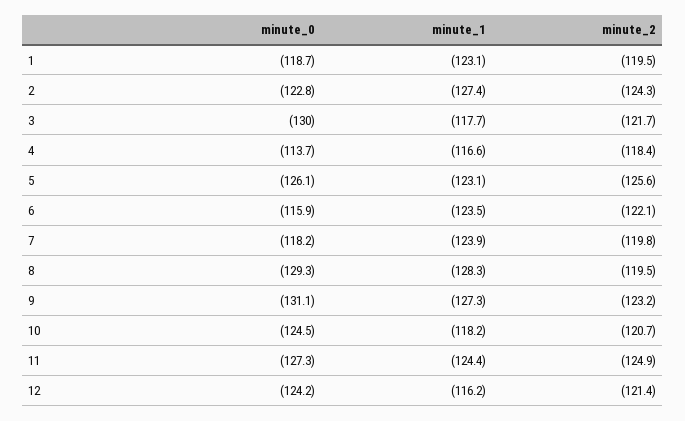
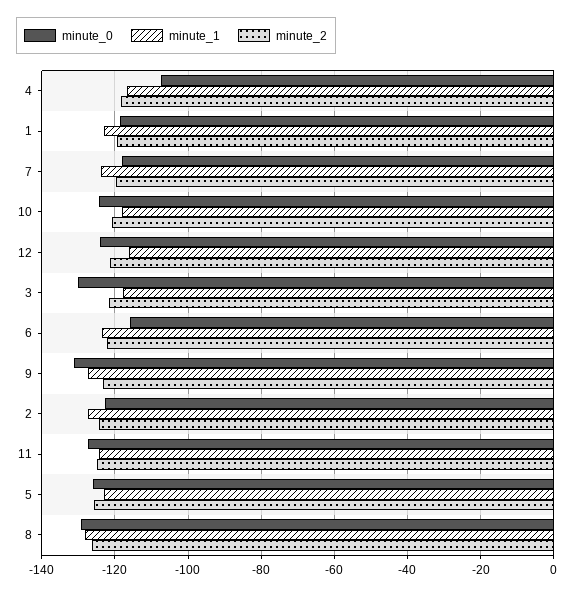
minute_0, 4: -113.7 -> -108
minute_2, 8: -119.5 -> -126

